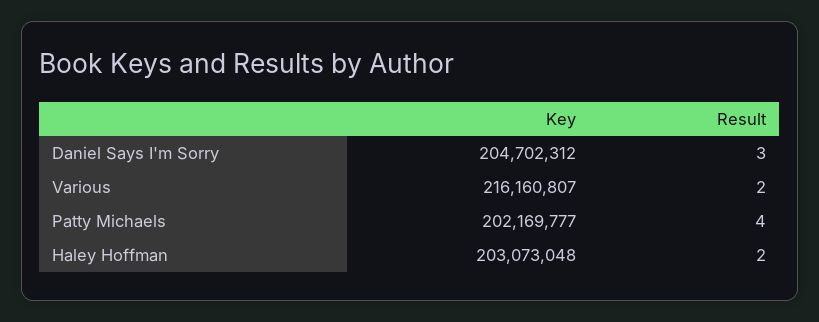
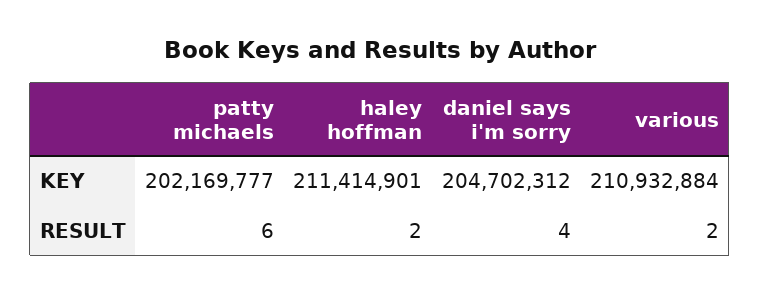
Result, Daniel Says I'm Sorry: 3 -> 4
Key, Various: 216160807 -> 210932884
Result, Patty Michaels: 4 -> 6
Key, Haley Hoffman: 203073048 -> 211414901

